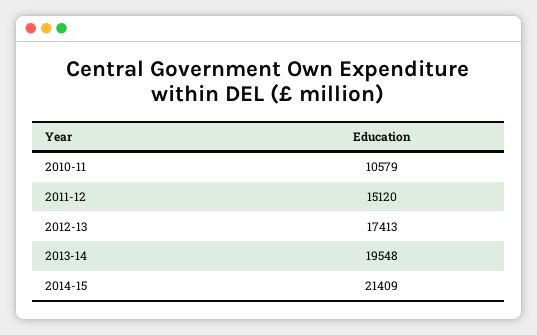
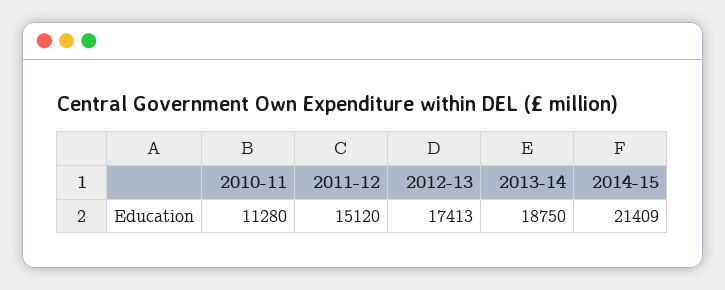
2010-11: 10579 -> 11280
2013-14: 19548 -> 18750

